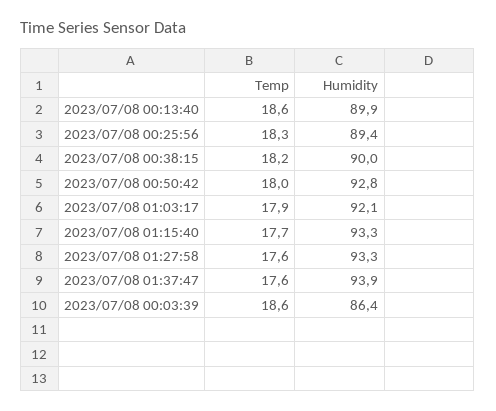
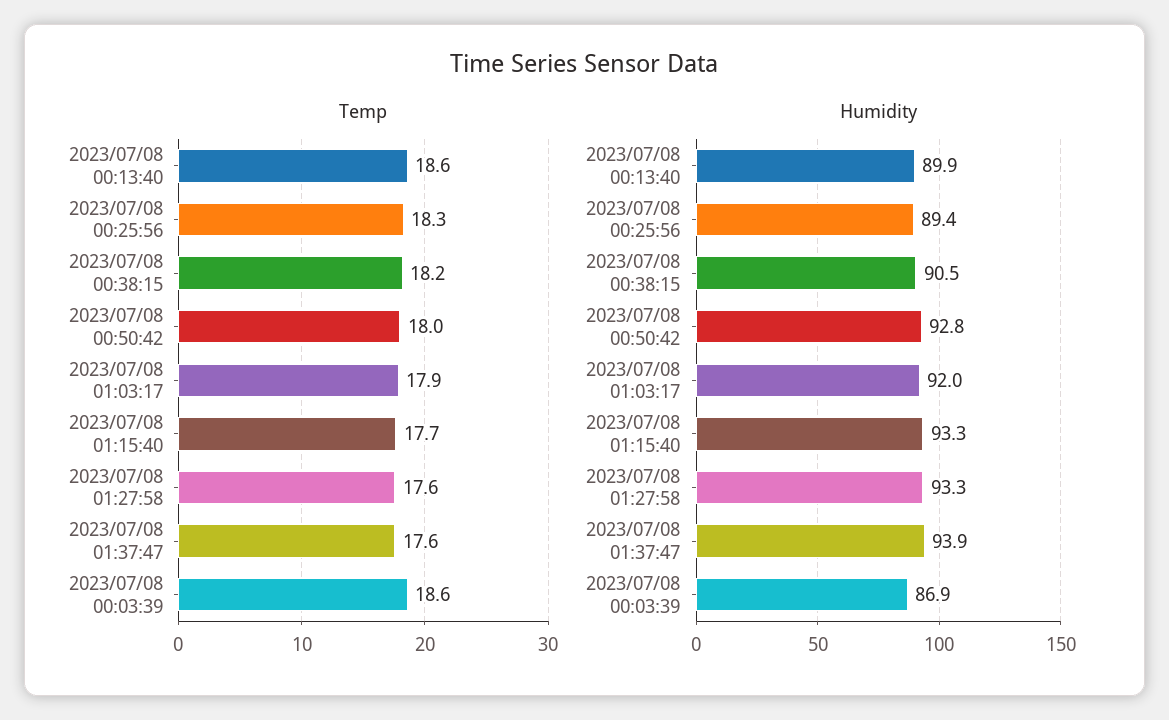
Humidity, 2023/07/08 00:38:15: 90 -> 90.5
Humidity, 2023/07/08 01:03:17: 92.1 -> 92
Humidity, 2023/07/08 00:03:39: 86.4 -> 86.9

